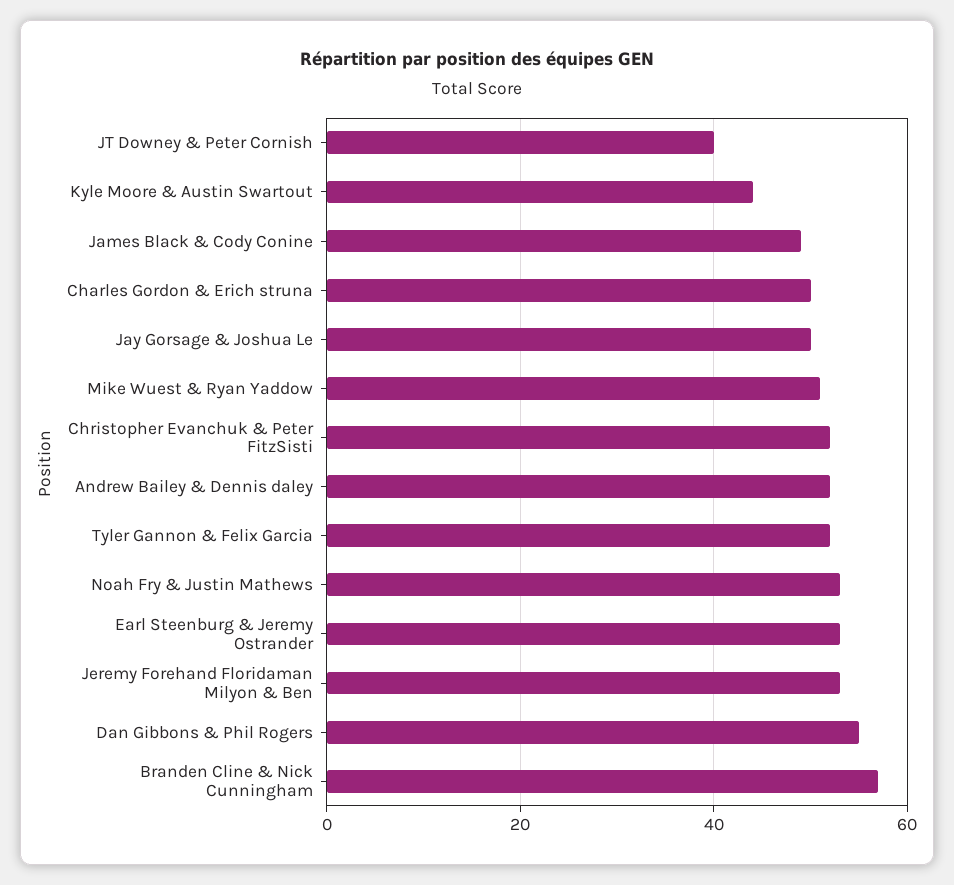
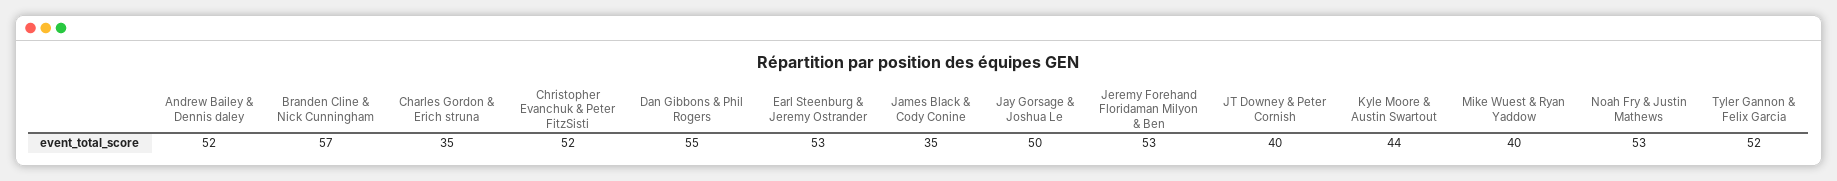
James Black & Cody Conine: 50 -> 35
Charles Gordon & Erich struna: 50 -> 35
Mike Wuest & Ryan Yaddow: 50 -> 40

